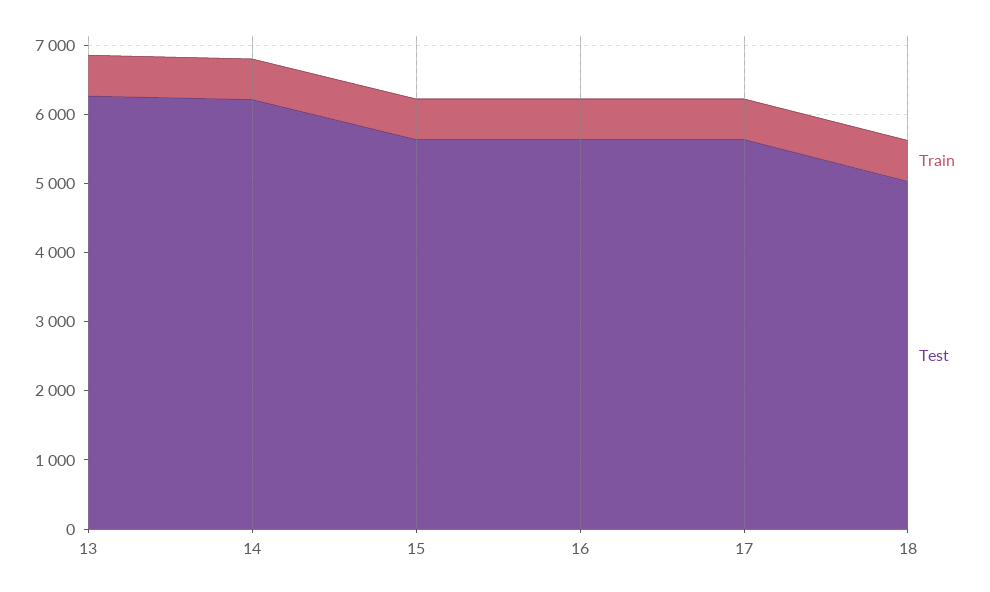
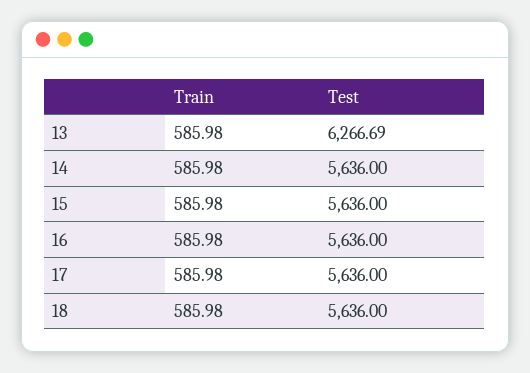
Test, 14: 6200 -> 5636
Test, 18: 5000 -> 5636

